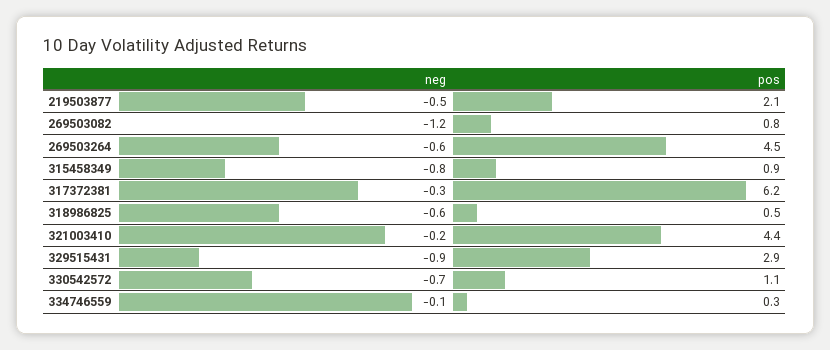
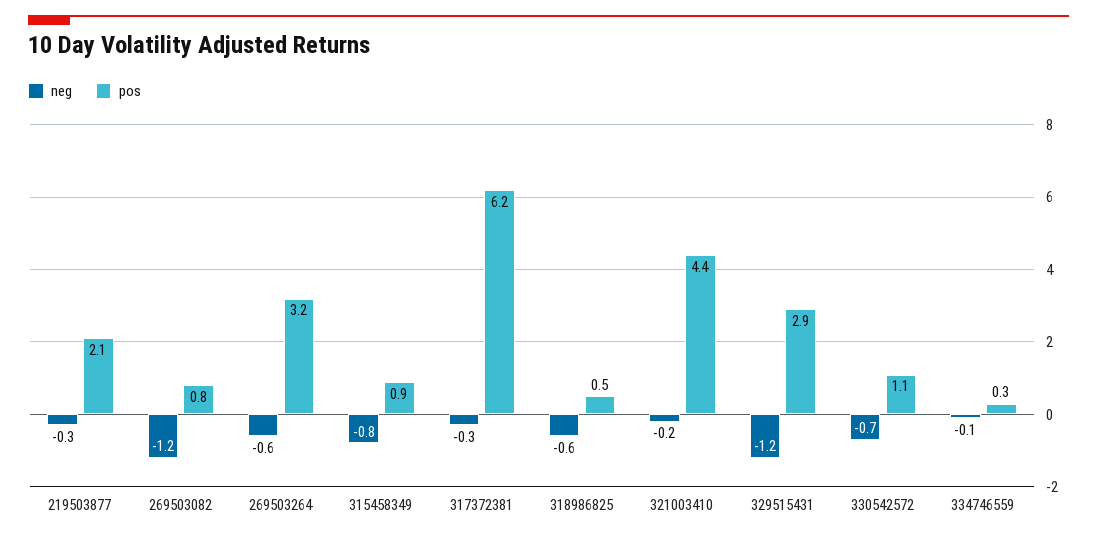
neg, 219503877: -0.5 -> -0.3
pos, 269503264: 4.5 -> 3.2
neg, 329515431: -0.9 -> -1.2

